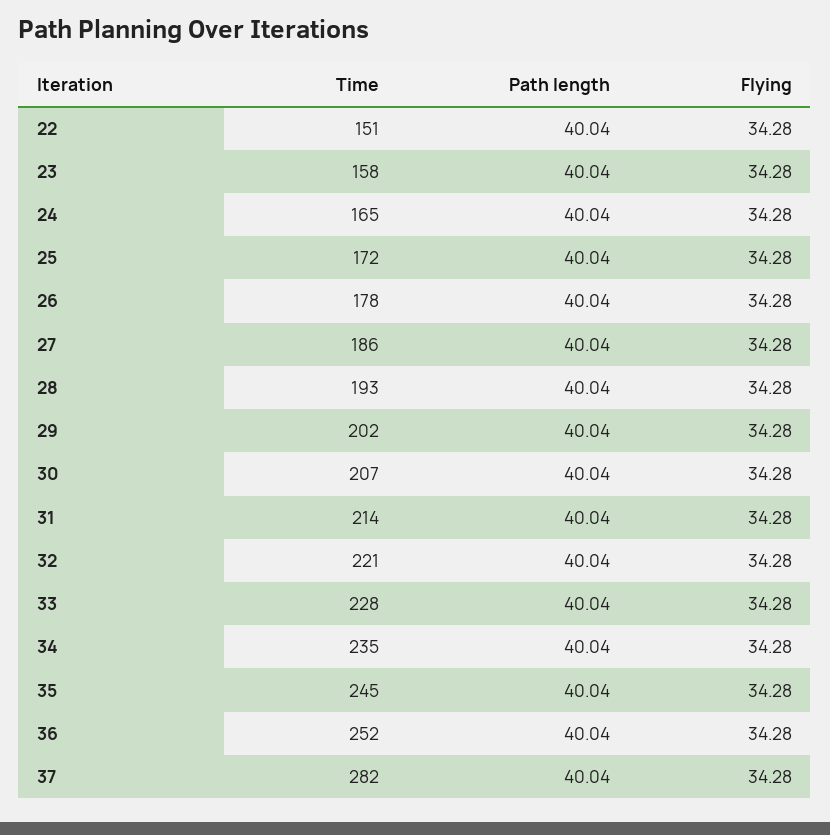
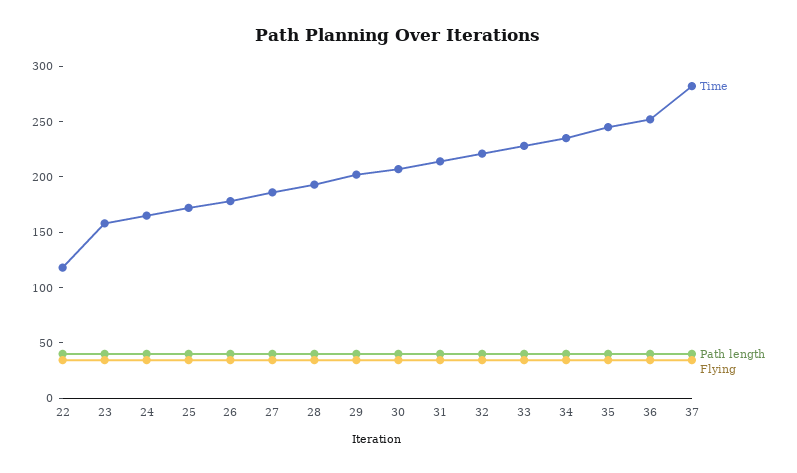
Time, 22: 151 -> 120

